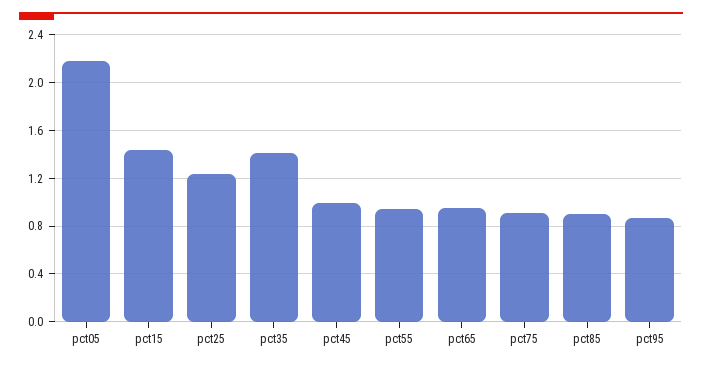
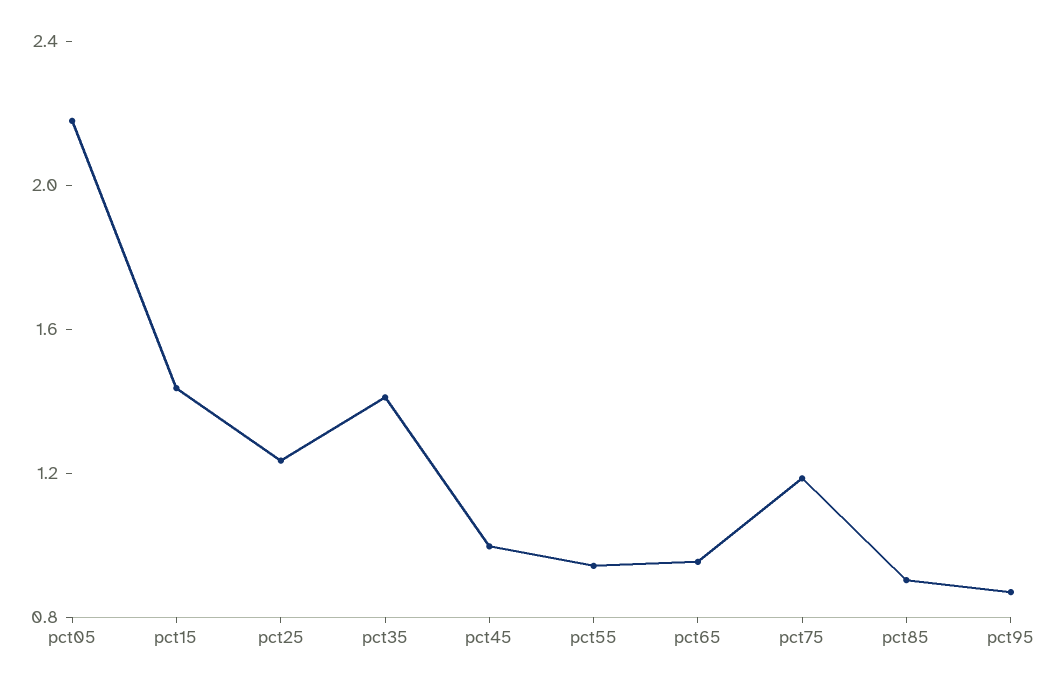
pct75: 0.9 -> 1.2

